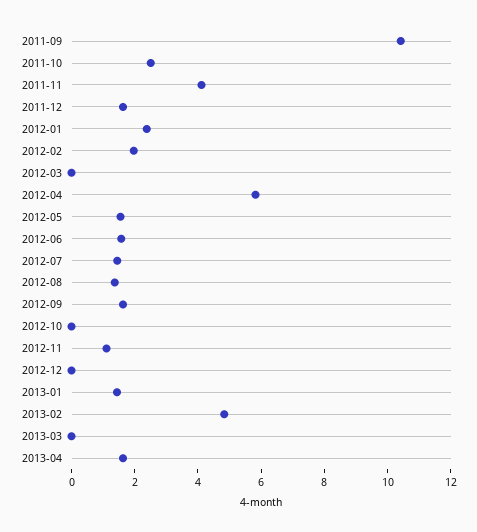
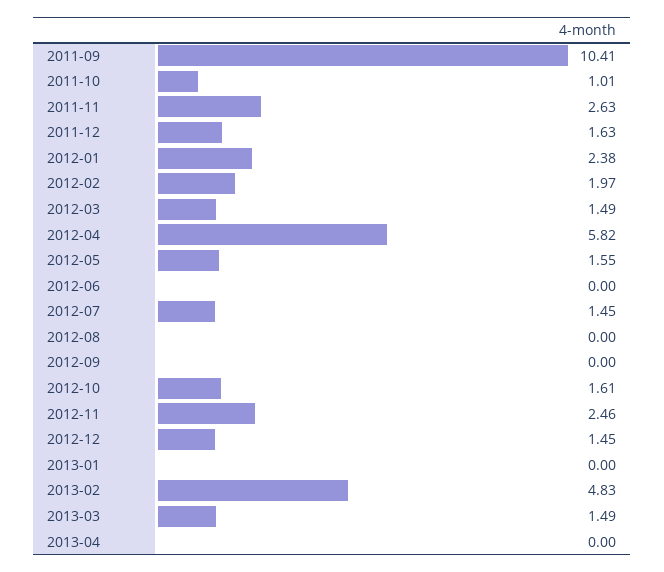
2011-10: 2.5 -> 1.01
2011-11: 4 -> 2.63
2012-03: 0 -> 1.49
2012-06: 1.5 -> 0
2012-08: 1.5 -> 0
2012-09: 1.5 -> 0
2012-10: 0 -> 1.61
2012-11: 1 -> 2.46
2012-12: 0 -> 1.45
2013-01: 1.5 -> 0
2013-03: 0 -> 1.49
2013-04: 1.5 -> 0

